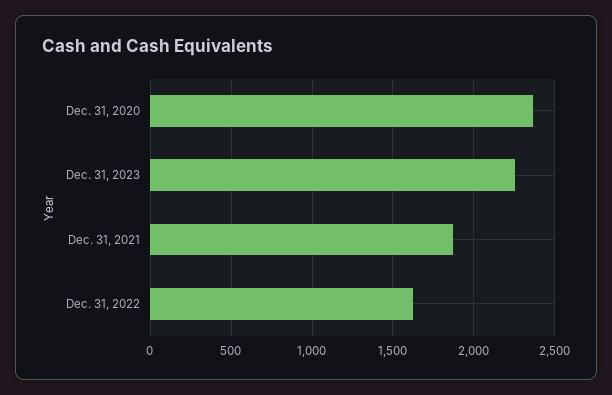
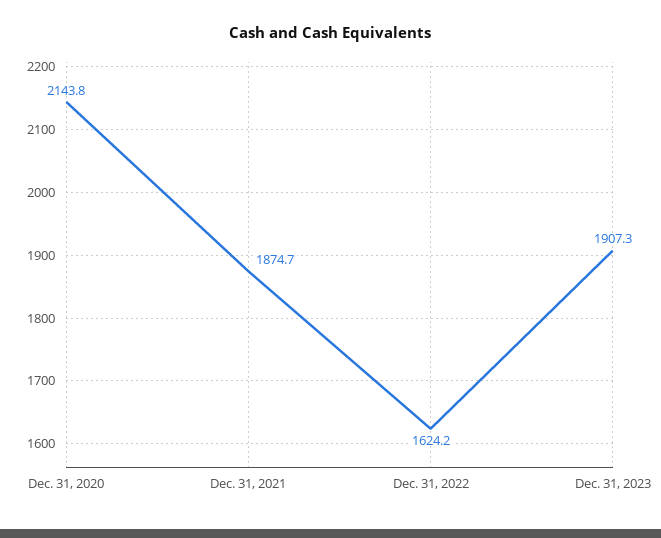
Dec. 31, 2020: 2350 -> 2143.8
Dec. 31, 2023: 2250 -> 1907.3

